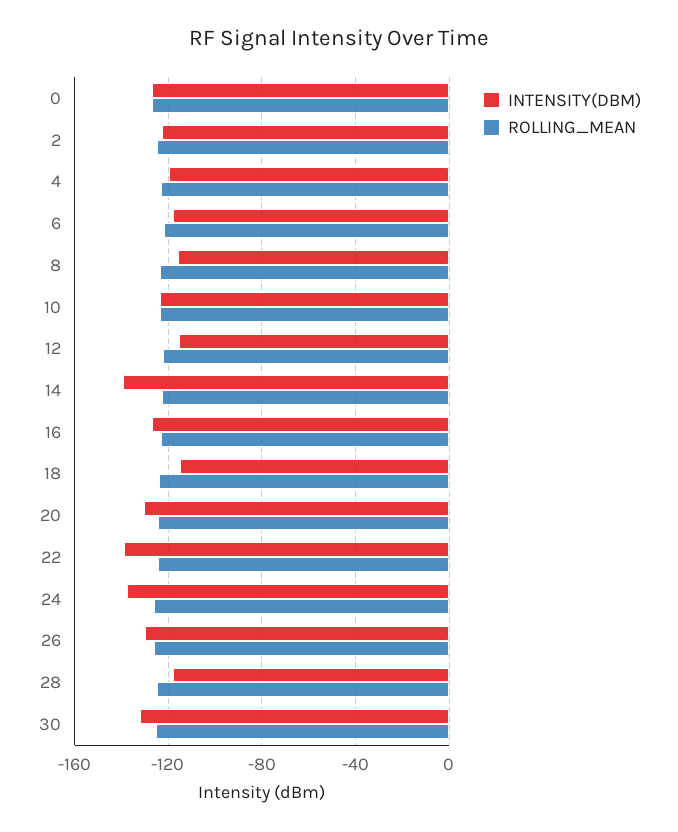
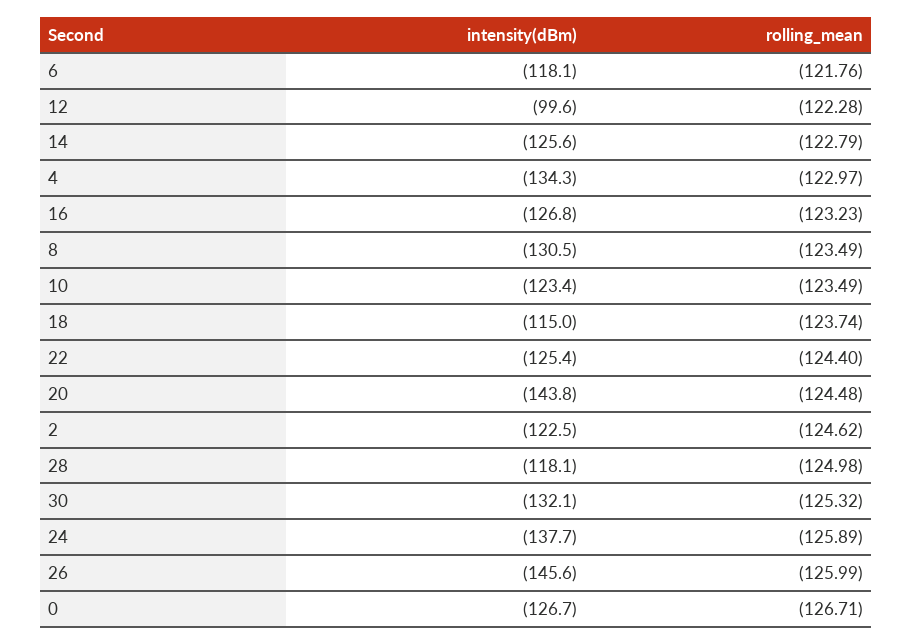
INTENSITY(DBM), 4: -120 -> -134.3
INTENSITY(DBM), 8: -115 -> -130.5
INTENSITY(DBM), 12: -115 -> -99.6
INTENSITY(DBM), 14: -140 -> -125.6
INTENSITY(DBM), 20: -130 -> -143.8
INTENSITY(DBM), 22: -140 -> -125.4
INTENSITY(DBM), 26: -130 -> -145.6

